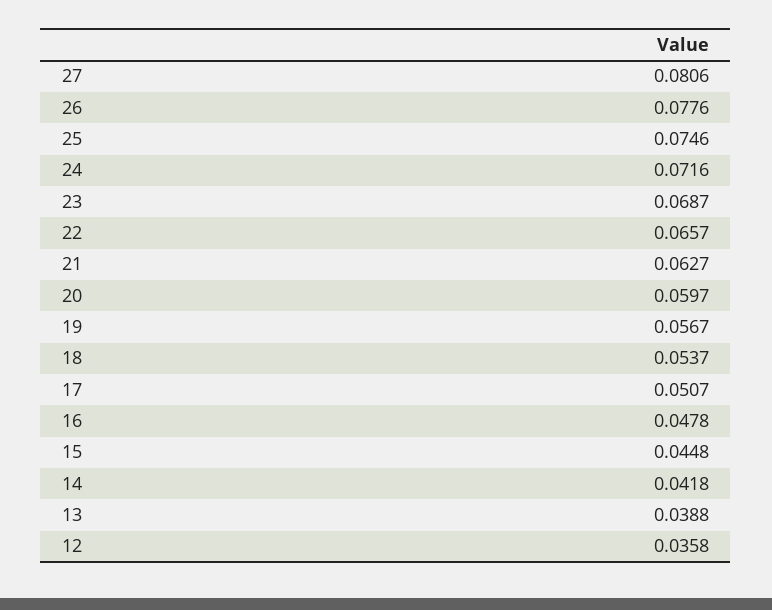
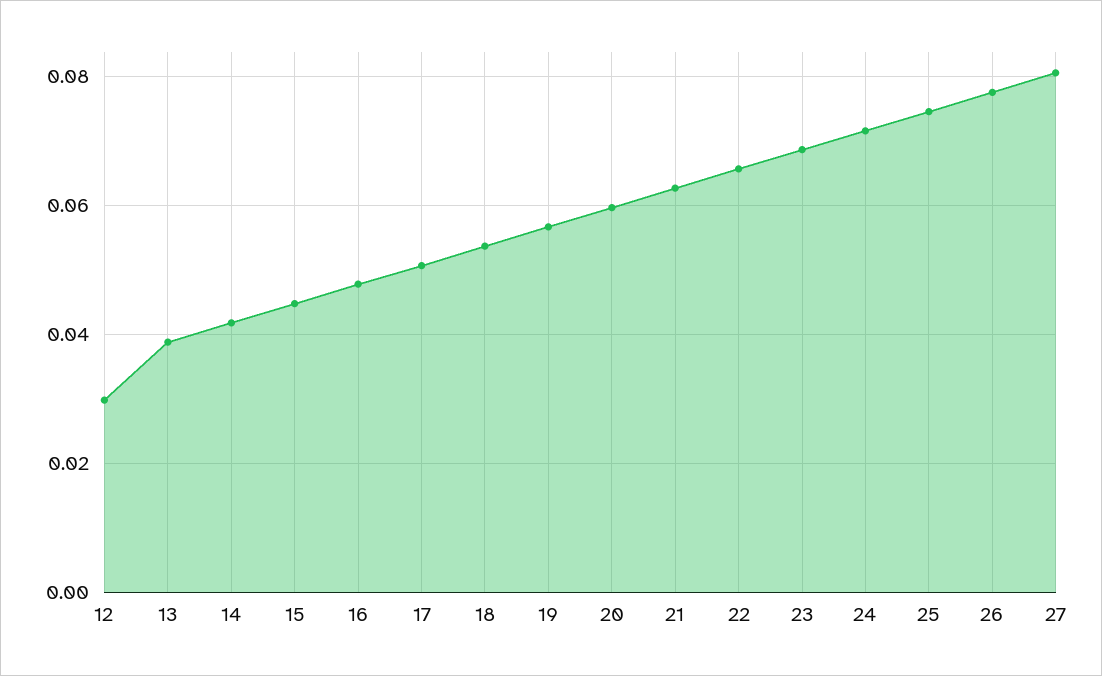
12: 0.0358 -> 0.03

